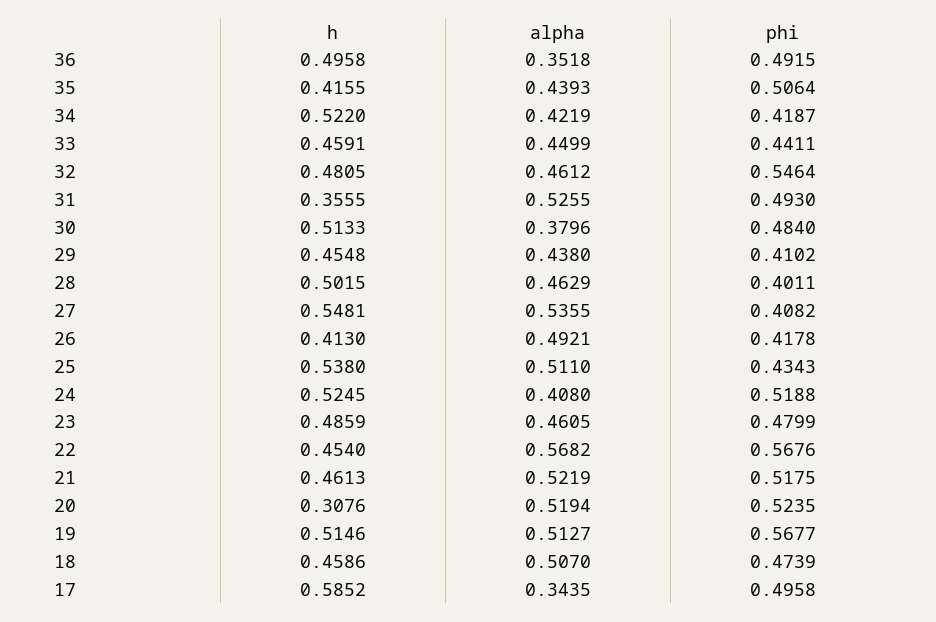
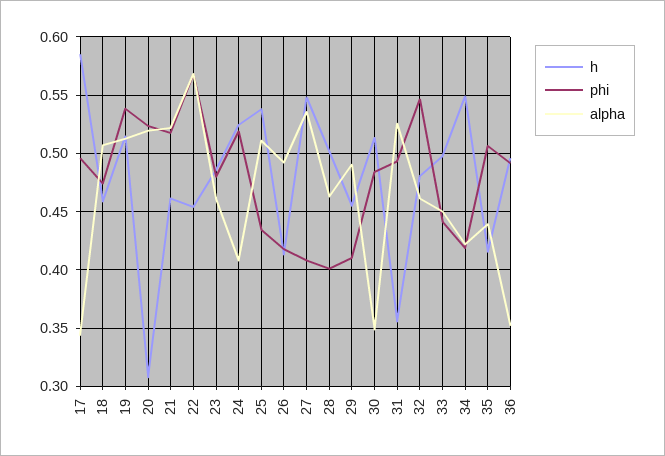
h, 34: 0.522 -> 0.55
h, 33: 0.4591 -> 0.5
alpha, 30: 0.3796 -> 0.35
alpha, 29: 0.438 -> 0.49
phi, 19: 0.5677 -> 0.54

